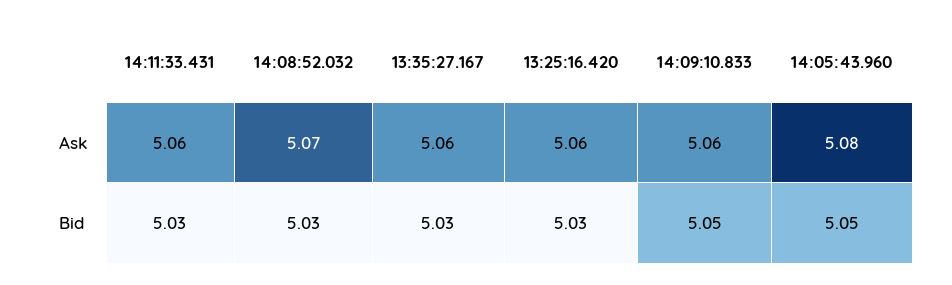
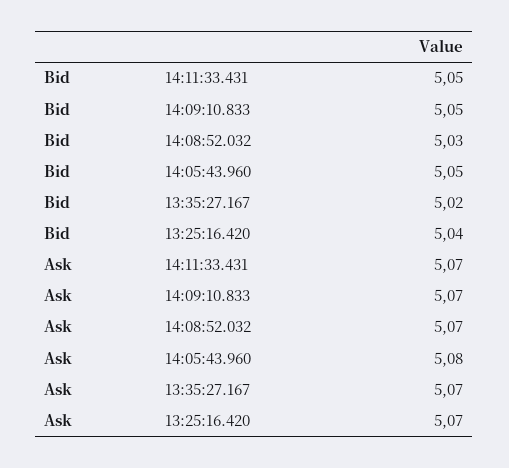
14:11:33.431, Ask: 5.06 -> 5.07
13:35:27.167, Ask: 5.06 -> 5.07
13:25:16.420, Ask: 5.06 -> 5.07
14:09:10.833, Ask: 5.06 -> 5.07
14:11:33.431, Bid: 5.03 -> 5.05
13:35:27.167, Bid: 5.03 -> 5.02
13:25:16.420, Bid: 5.03 -> 5.04

